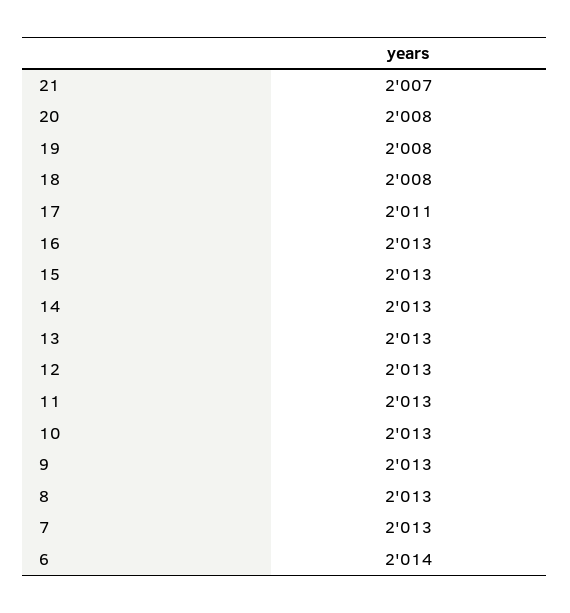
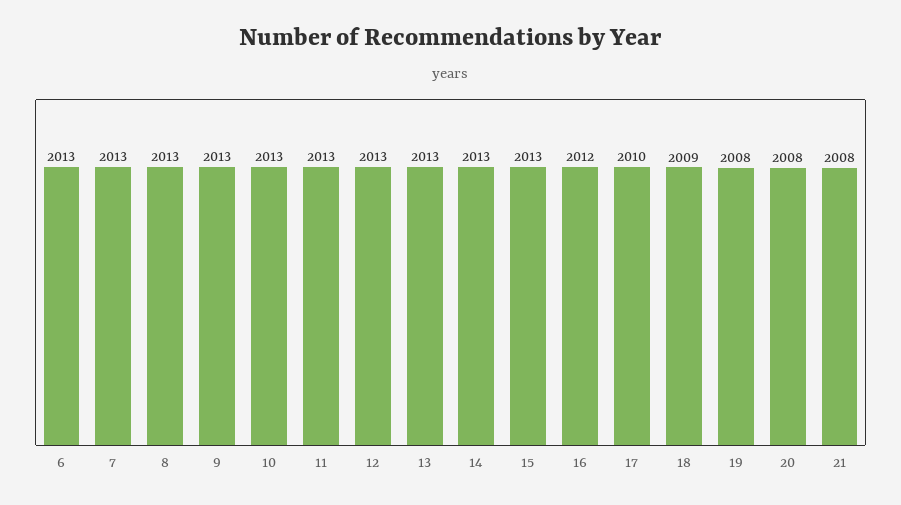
21: 2007 -> 2008
18: 2008 -> 2009
17: 2011 -> 2010
16: 2013 -> 2012
6: 2014 -> 2013

